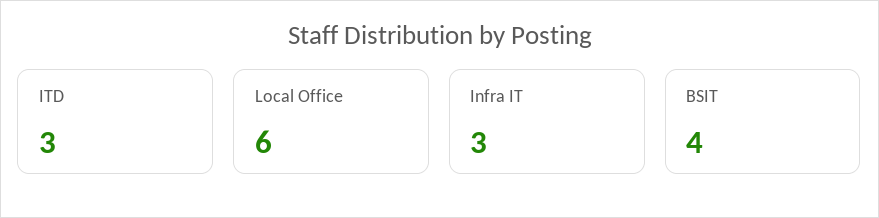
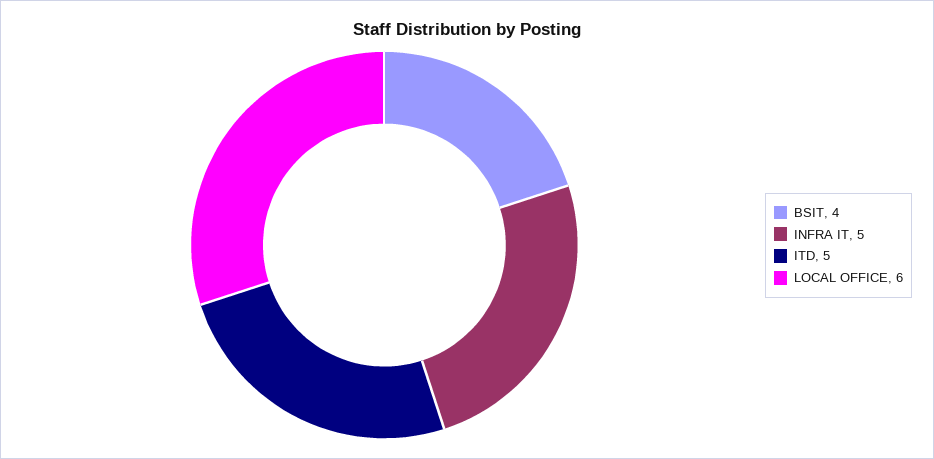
ITD: 3 -> 5
Infra IT: 3 -> 5

